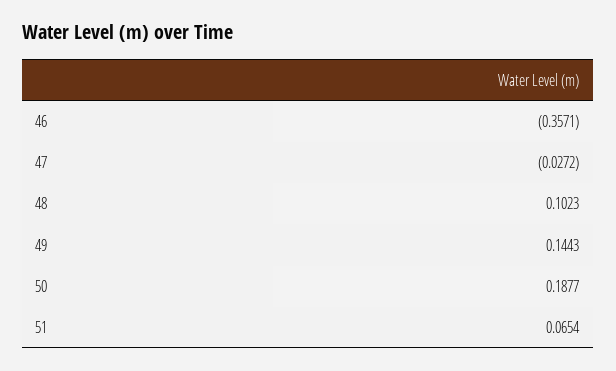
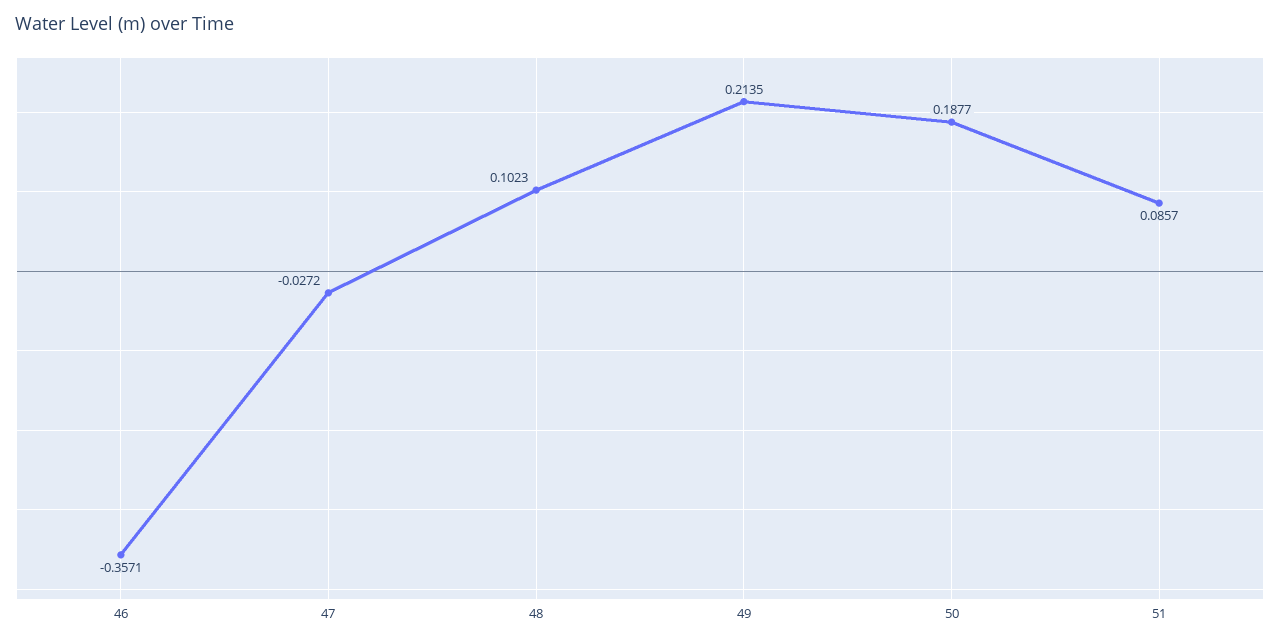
49: 0.1443 -> 0.2135
51: 0.0654 -> 0.0857

